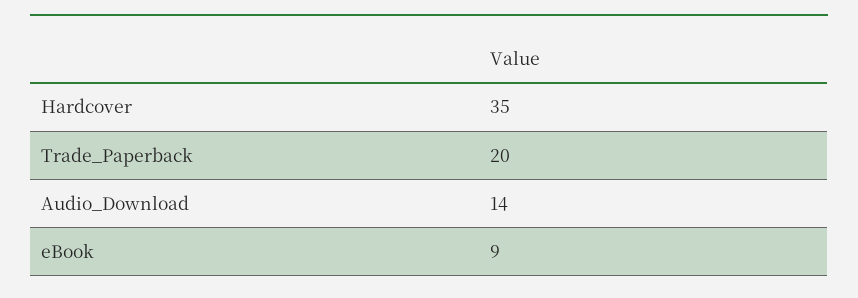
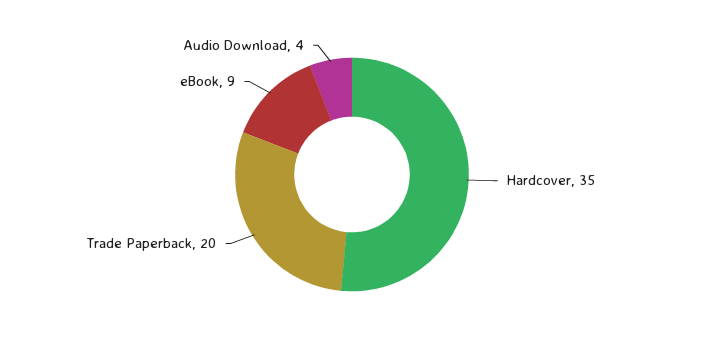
Audio_Download: 14 -> 4

